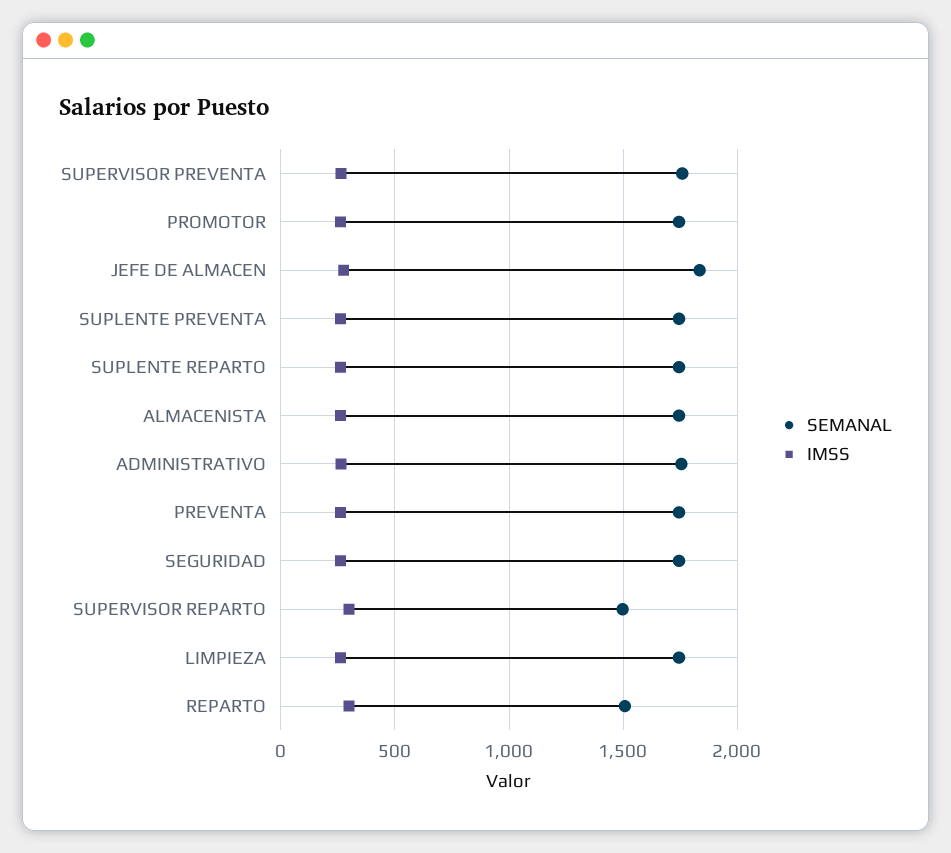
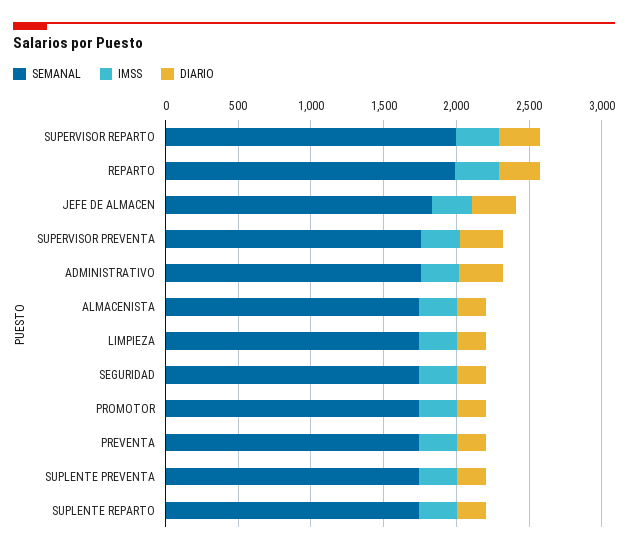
SEMANAL, SUPERVISOR REPARTO: 1500 -> 2000
SEMANAL, REPARTO: 1500 -> 2000
DIARIO, SUPERVISOR REPARTO: none -> 300
DIARIO, REPARTO: none -> 300
DIARIO, JEFE DE ALMACEN: none -> 300
DIARIO, SUPERVISOR PREVENTA: none -> 300
DIARIO, ADMINISTRATIVO: none -> 300
DIARIO, ALMACENISTA: none -> 200
DIARIO, LIMPIEZA: none -> 200
DIARIO, SEGURIDAD: none -> 200
DIARIO, PROMOTOR: none -> 200
DIARIO, PREVENTA: none -> 200
DIARIO, SUPLENTE PREVENTA: none -> 200
DIARIO, SUPLENTE REPARTO: none -> 200

